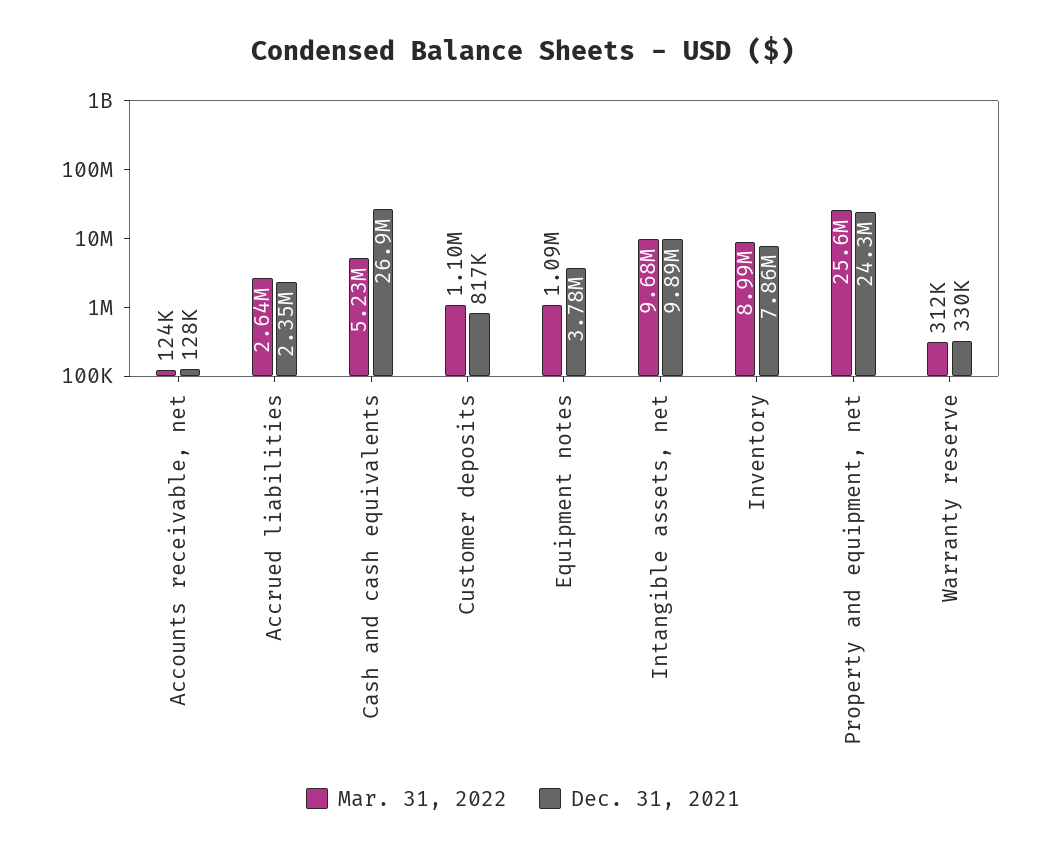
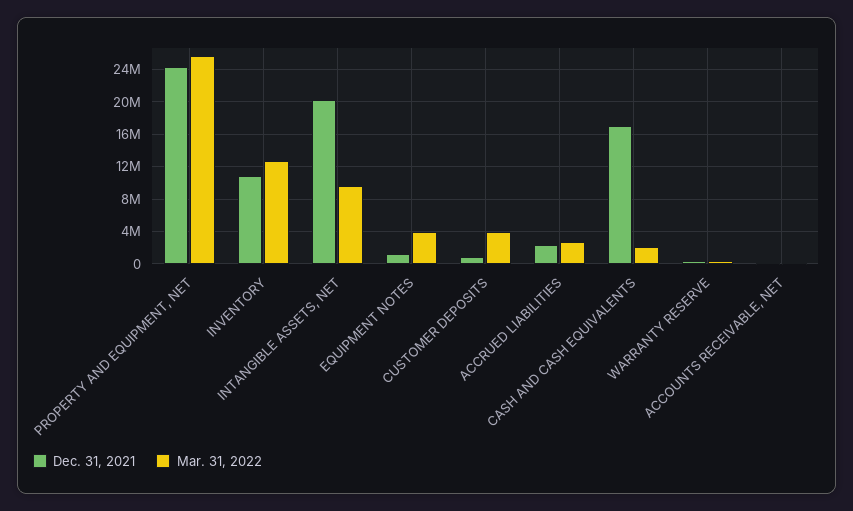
Mar. 31, 2022, Cash and cash equivalents: 5230000 -> 2000000
Dec. 31, 2021, Cash and cash equivalents: 26900000 -> 17000000
Mar. 31, 2022, Customer deposits: 1100000 -> 4000000
Mar. 31, 2022, Equipment notes: 1090000 -> 4000000
Dec. 31, 2021, Equipment notes: 3780000 -> 1000000
Dec. 31, 2021, Intangible assets, net: 9890000 -> 20000000
Mar. 31, 2022, Inventory: 8990000 -> 13000000
Dec. 31, 2021, Inventory: 7860000 -> 11000000

